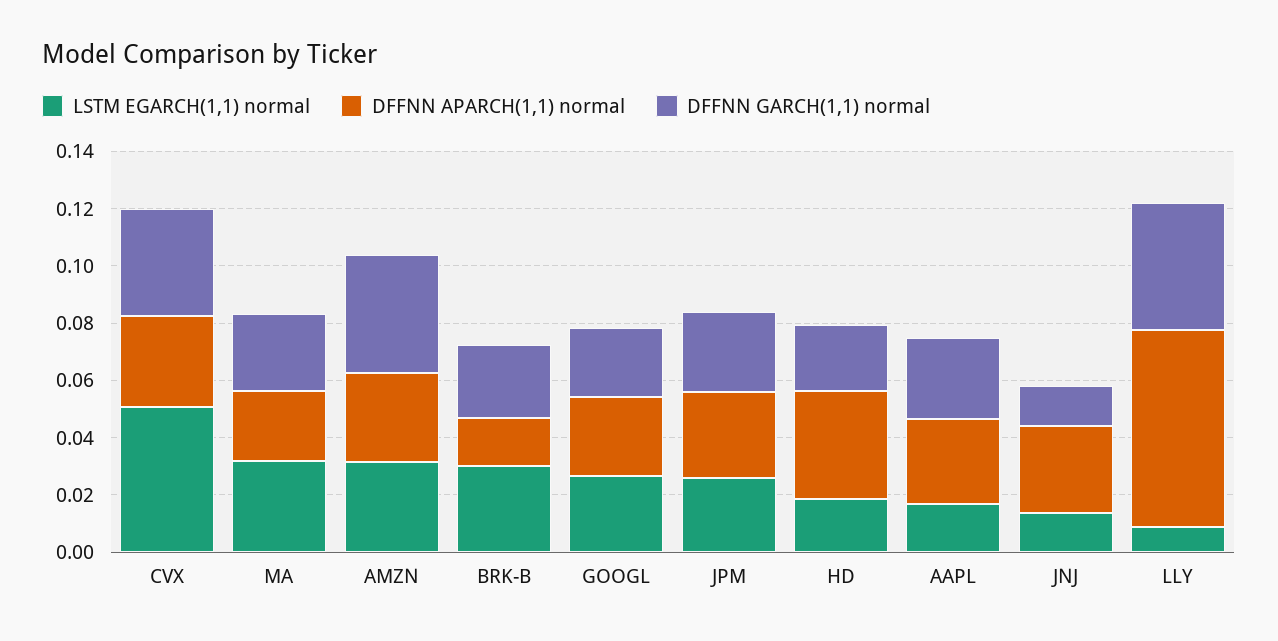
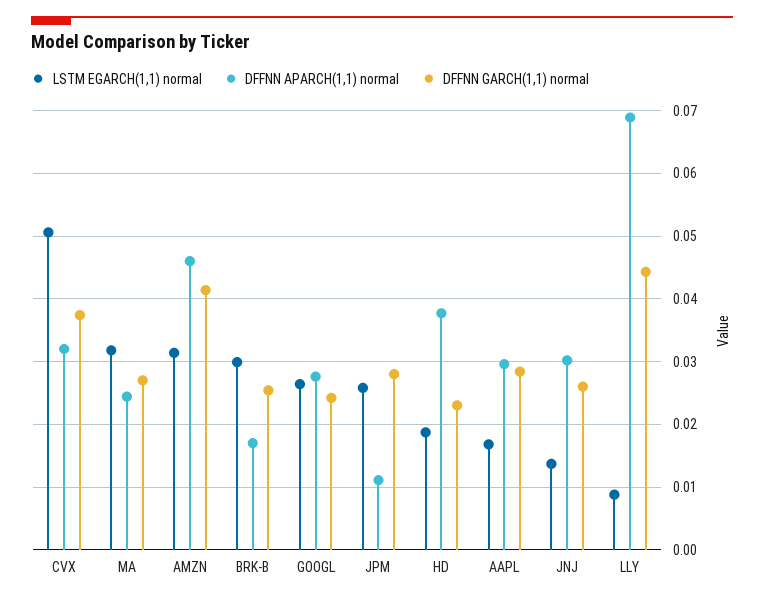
DFFNN APARCH(1,1) normal, AMZN: 0.03 -> 0.046
DFFNN APARCH(1,1) normal, JPM: 0.03 -> 0.011
DFFNN GARCH(1,1) normal, JNJ: 0.015 -> 0.026

